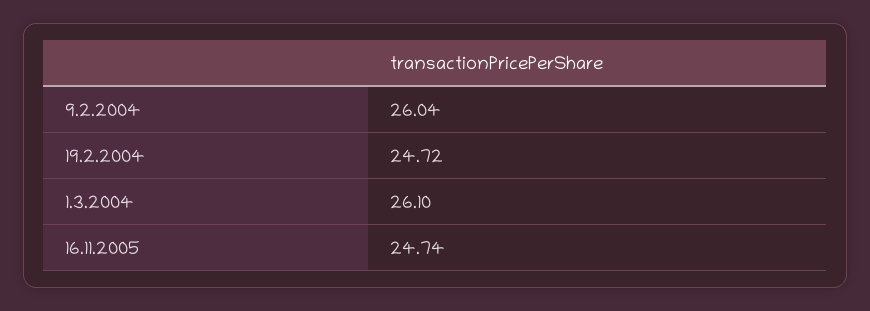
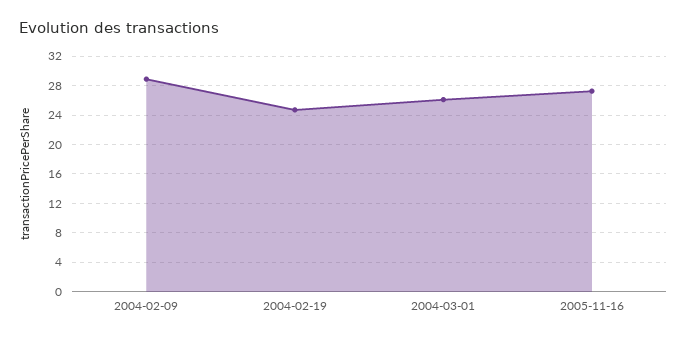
9.2.2004: 26.04 -> 29
16.11.2005: 24.74 -> 27

